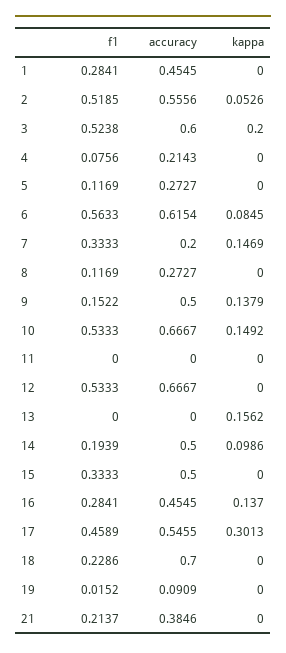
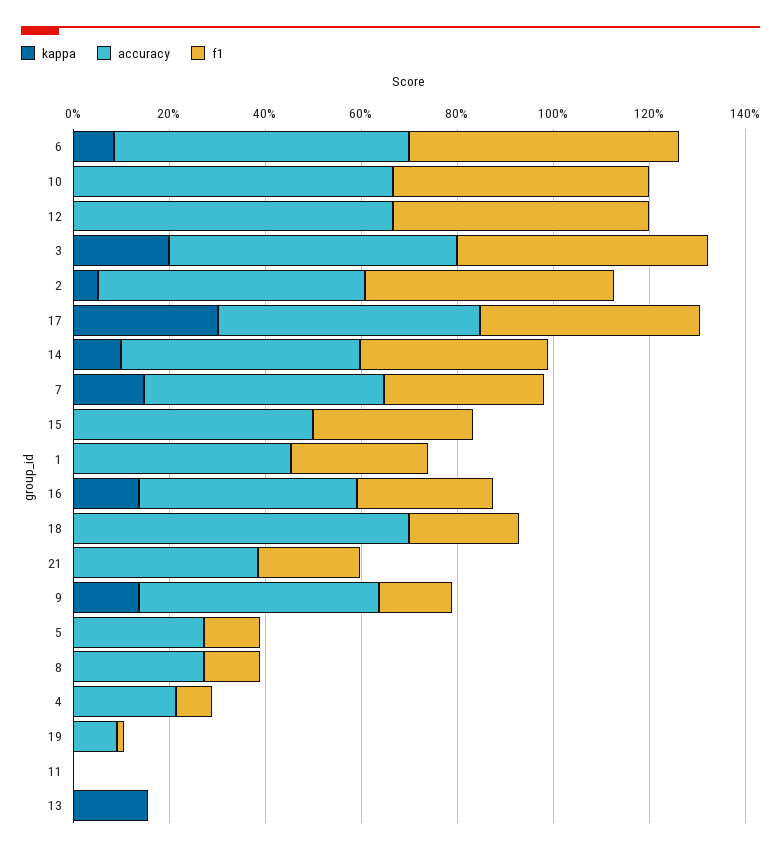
accuracy, 7: 0.2 -> 0.5
kappa, 10: 0.1492 -> 0
f1, 14: 0.1939 -> 0.4

